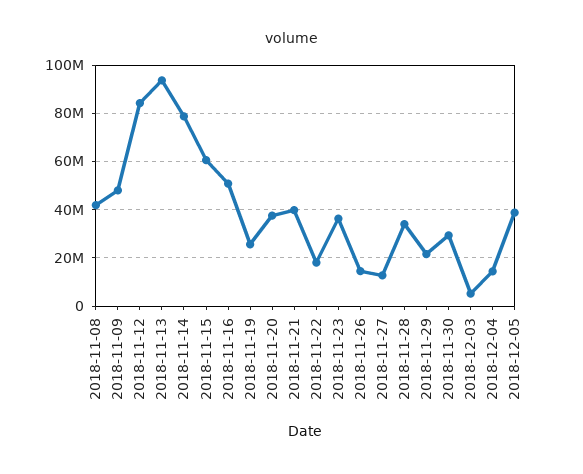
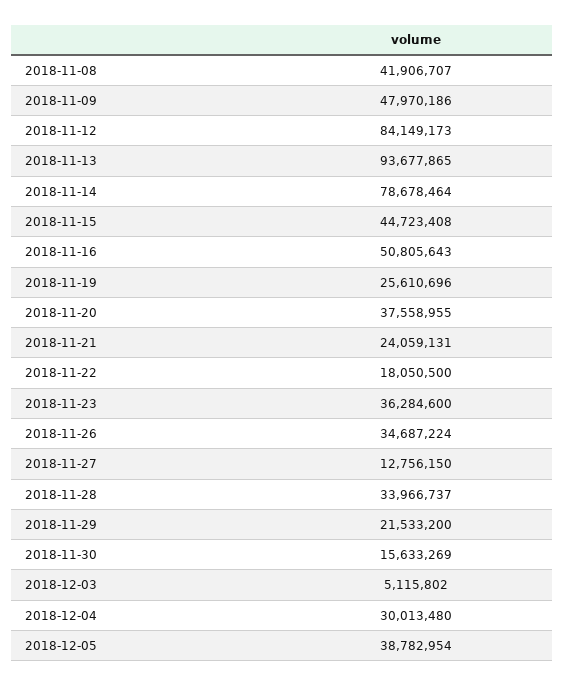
2018-11-15: 60000000 -> 44723408
2018-11-21: 40000000 -> 24059131
2018-11-26: 15000000 -> 34687224
2018-11-30: 30000000 -> 15633269
2018-12-04: 15000000 -> 30013480

